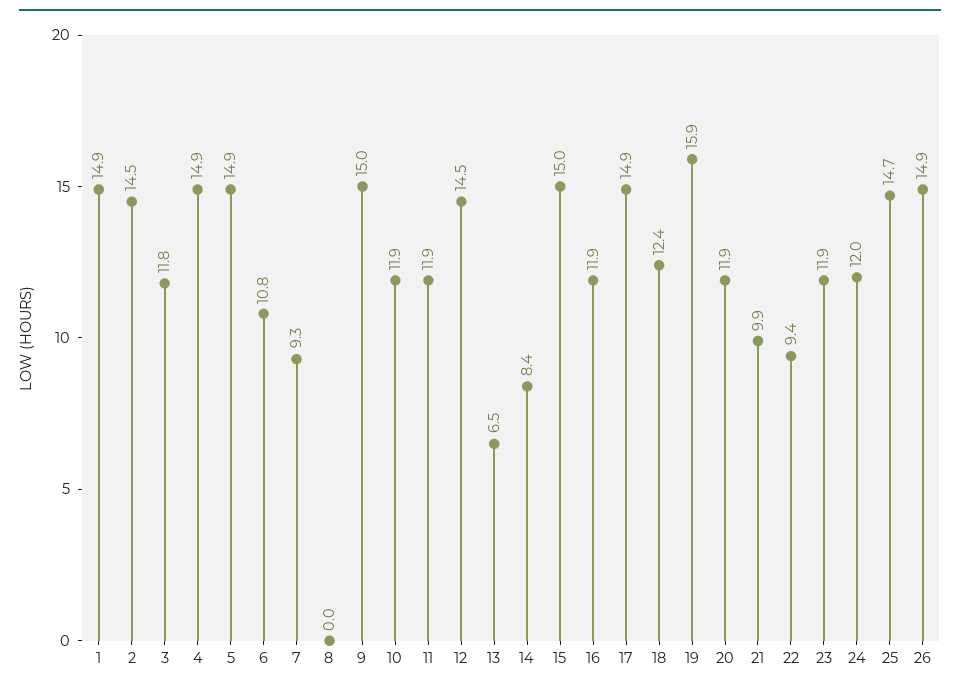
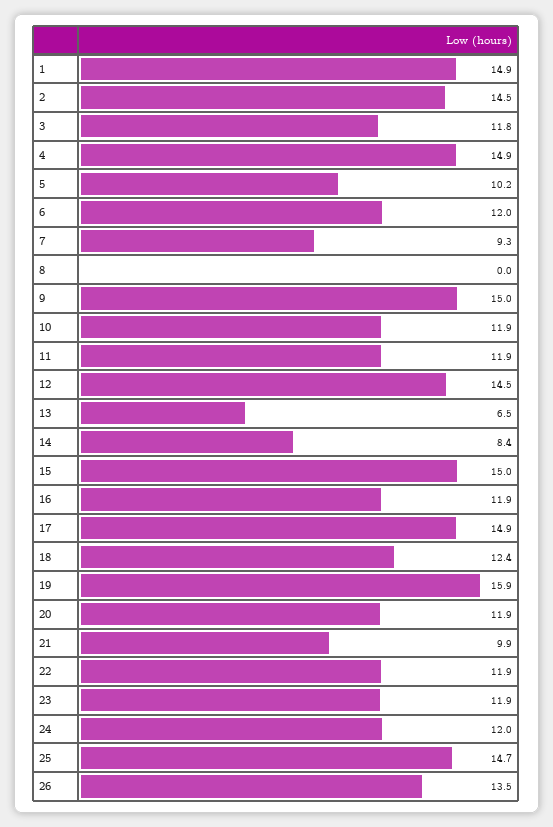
5: 14.9 -> 10.2
6: 10.8 -> 12
22: 9.4 -> 11.9
26: 14.9 -> 13.5

